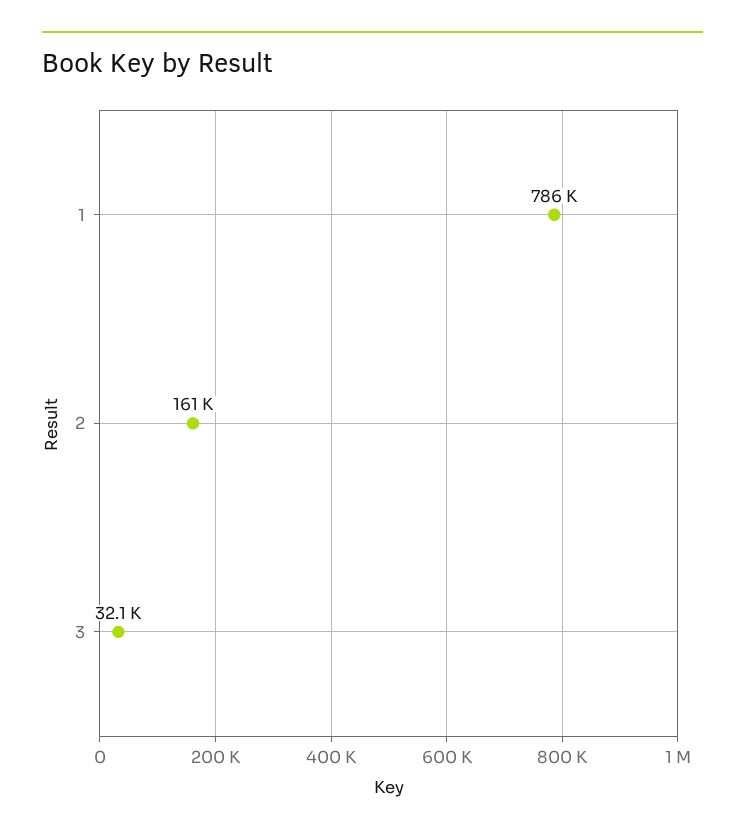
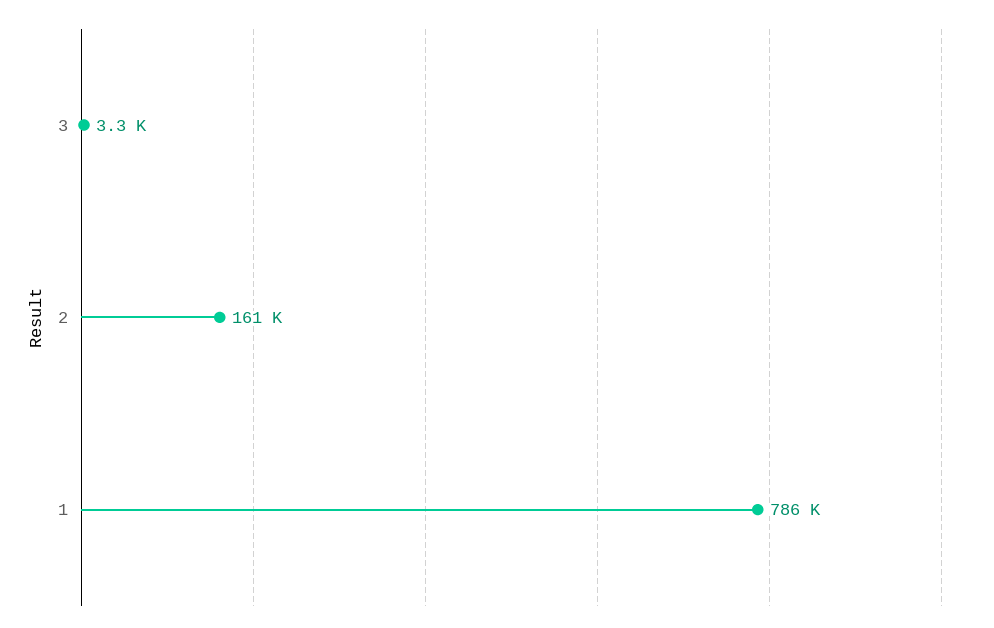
3: 32100 -> 3300

